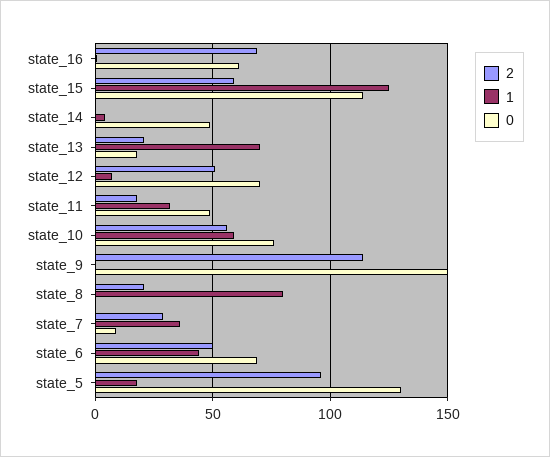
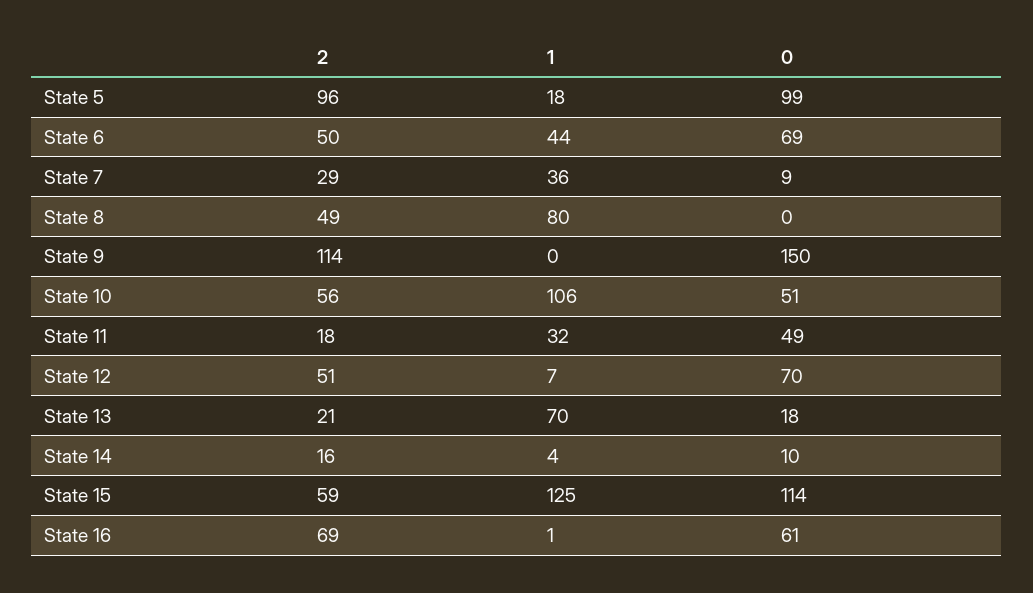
2, state_14: 0 -> 16
0, state_14: 50 -> 10
1, state_10: 60 -> 106
0, state_10: 75 -> 51
2, state_8: 20 -> 49
0, state_5: 130 -> 99

